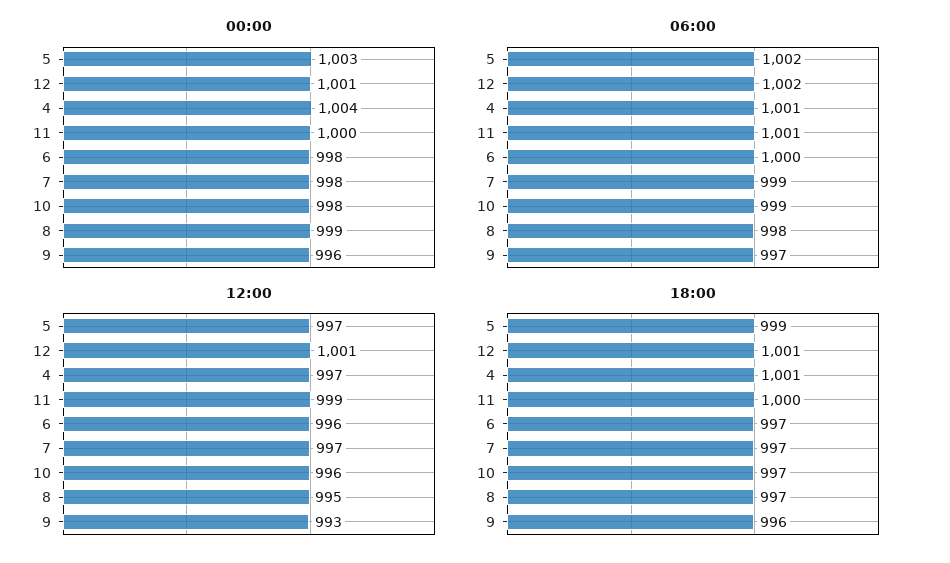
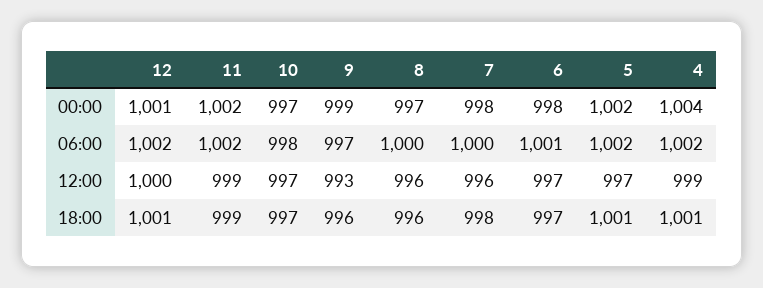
00:00, 5: 1003 -> 1002
00:00, 11: 1000 -> 1002
00:00, 10: 998 -> 997
00:00, 8: 999 -> 997
00:00, 9: 996 -> 999
06:00, 4: 1001 -> 1002
06:00, 11: 1001 -> 1002
06:00, 6: 1000 -> 1001
06:00, 7: 999 -> 1000
06:00, 10: 999 -> 998
06:00, 8: 998 -> 1000
12:00, 12: 1001 -> 1000
12:00, 4: 997 -> 999
12:00, 6: 996 -> 997
12:00, 7: 997 -> 996
12:00, 10: 996 -> 997
12:00, 8: 995 -> 996
18:00, 5: 999 -> 1001
18:00, 11: 1000 -> 999
18:00, 7: 997 -> 998
18:00, 8: 997 -> 996

